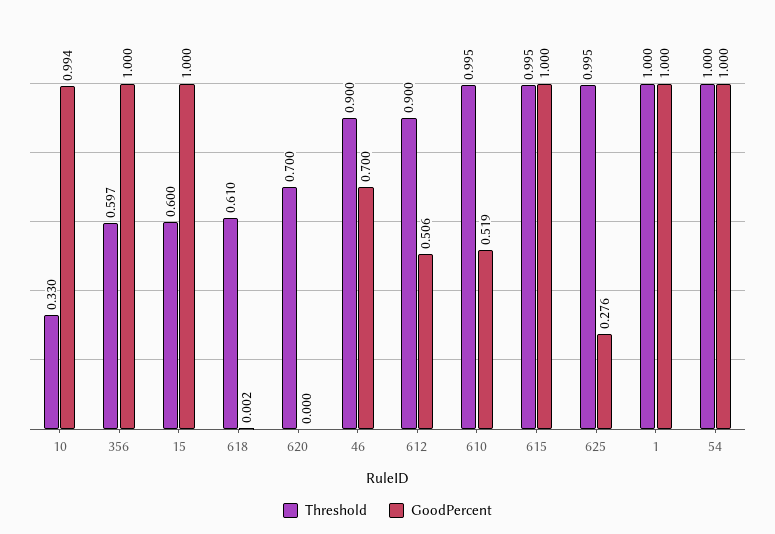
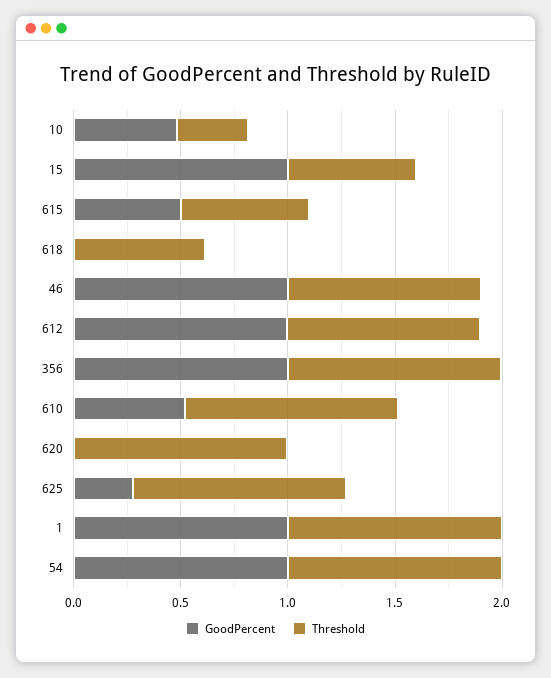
GoodPercent, 10: 0.994 -> 0.5
Threshold, 356: 0.597 -> 1
Threshold, 620: 0.7 -> 1
GoodPercent, 46: 0.7 -> 1
GoodPercent, 612: 0.506 -> 1
Threshold, 615: 0.995 -> 0.6
GoodPercent, 615: 1 -> 0.5

